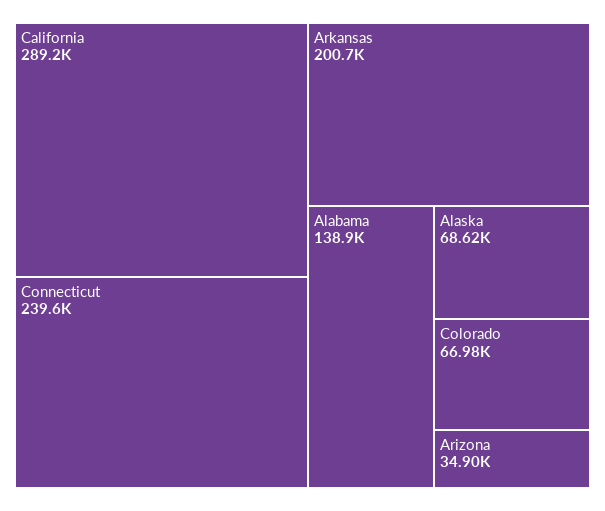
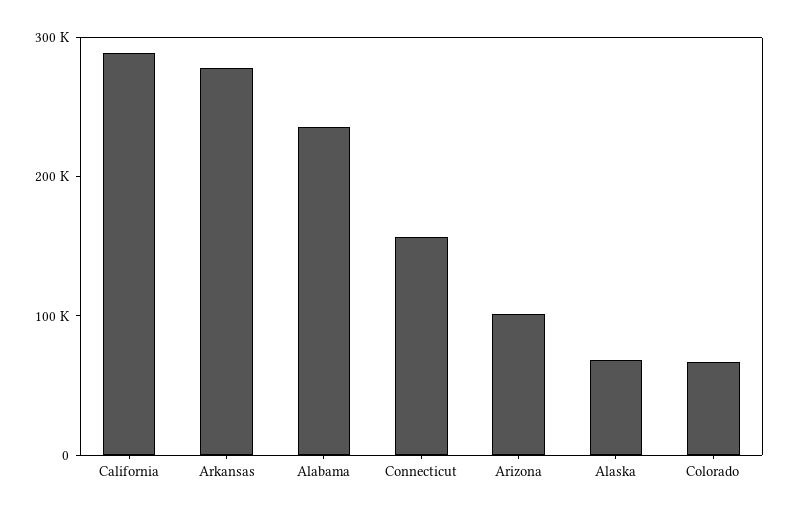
Connecticut: 239600 -> 160000
Arkansas: 200700 -> 280000
Alabama: 138900 -> 240000
Arizona: 34900 -> 100000

